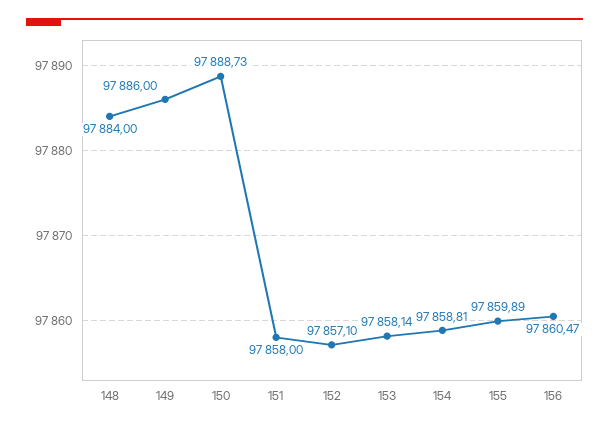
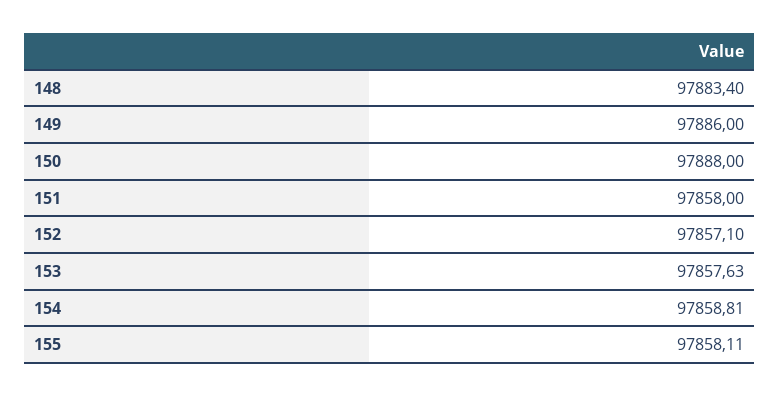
148: 97884 -> 97883.4
150: 97888.73 -> 97888
153: 97858.14 -> 97857.63
155: 97859.89 -> 97858.11
156: 97860.47 -> none

